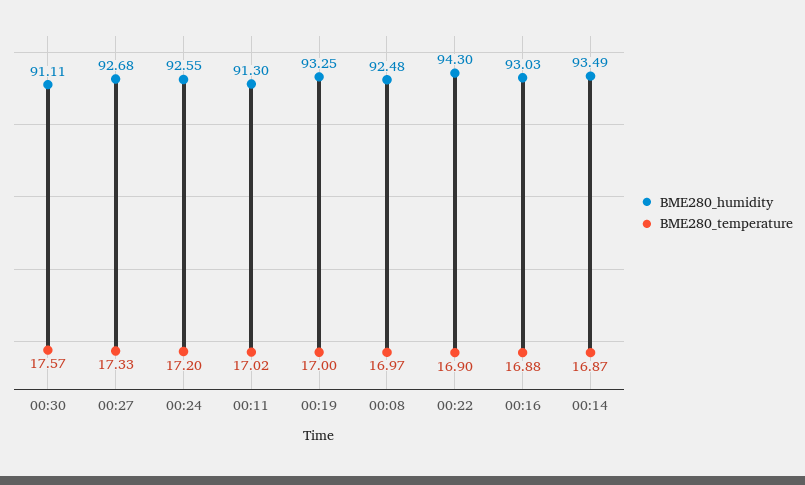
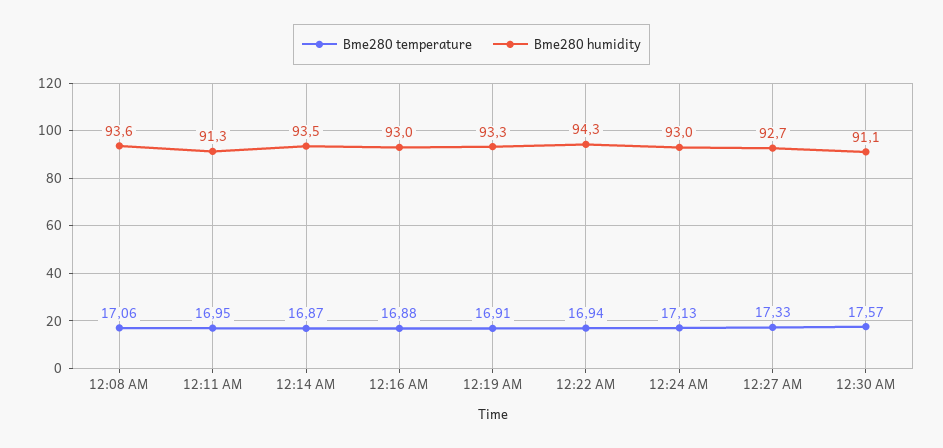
BME280_humidity, 00:24: 92.55 -> 93
BME280_temperature, 00:24: 17.2 -> 17.13
BME280_temperature, 00:11: 17.02 -> 16.95
BME280_temperature, 00:19: 17 -> 16.91
BME280_humidity, 00:08: 92.48 -> 93.6
BME280_temperature, 00:08: 16.97 -> 17.06
BME280_temperature, 00:22: 16.9 -> 16.94

